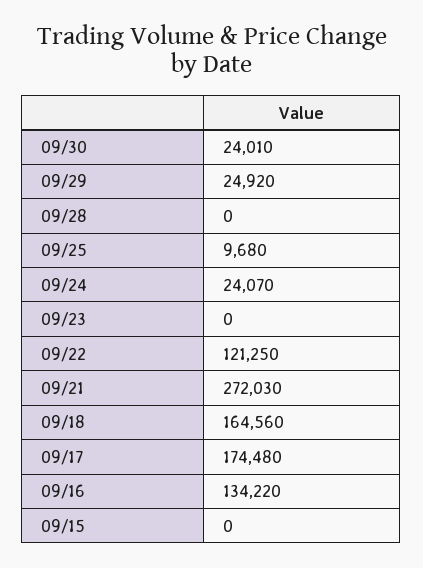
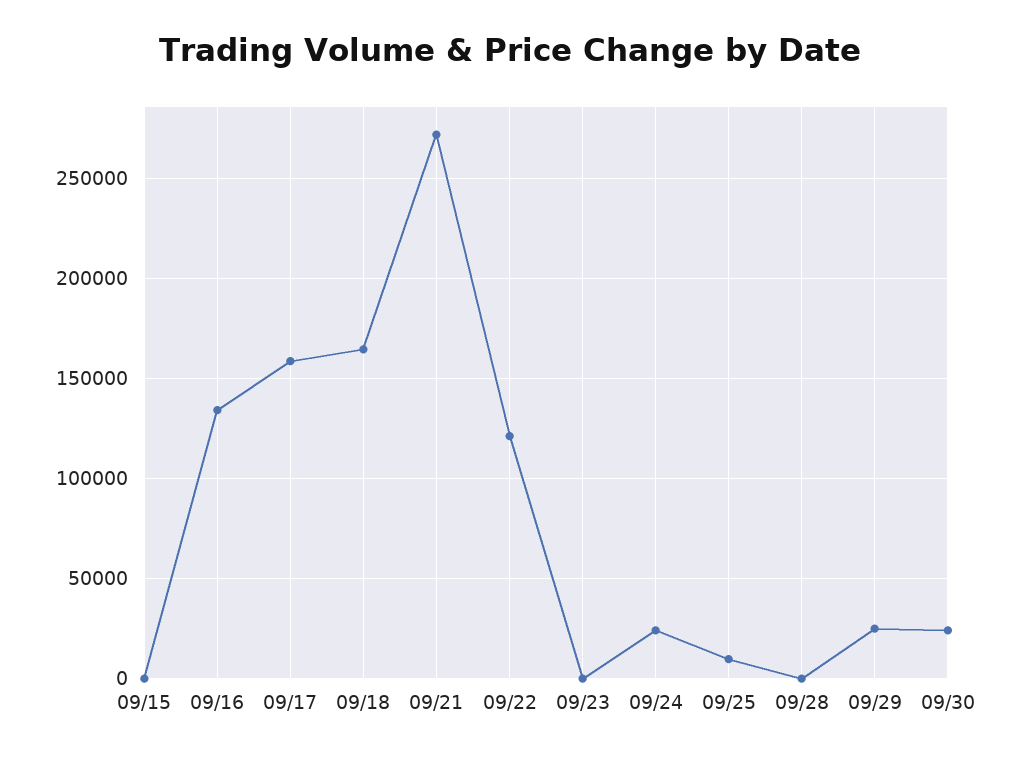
09/17: 174480 -> 160000

